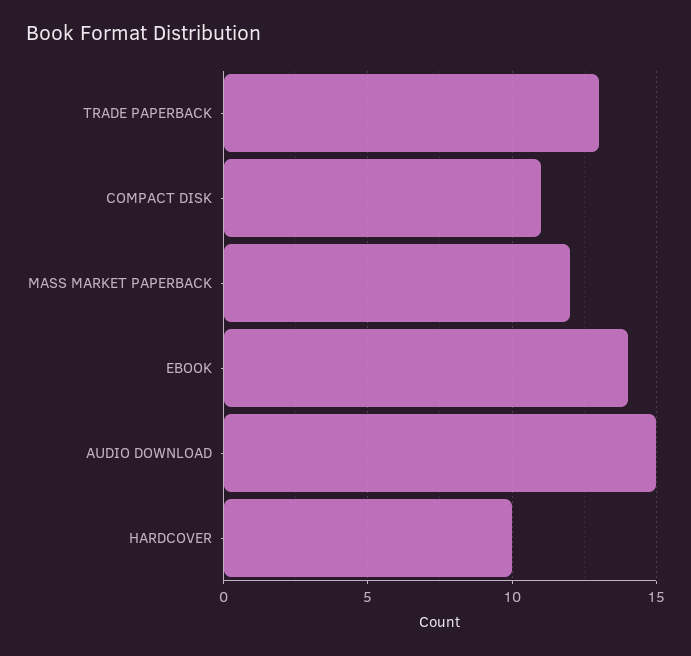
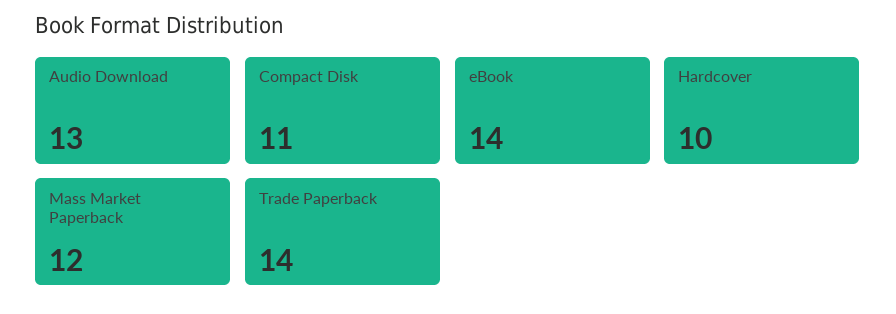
TRADE PAPERBACK: 13 -> 14
AUDIO DOWNLOAD: 15 -> 13

